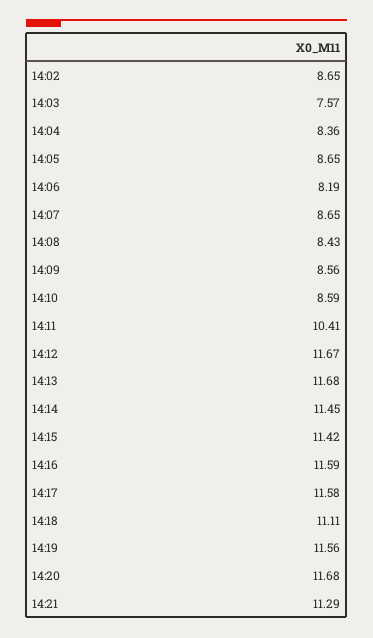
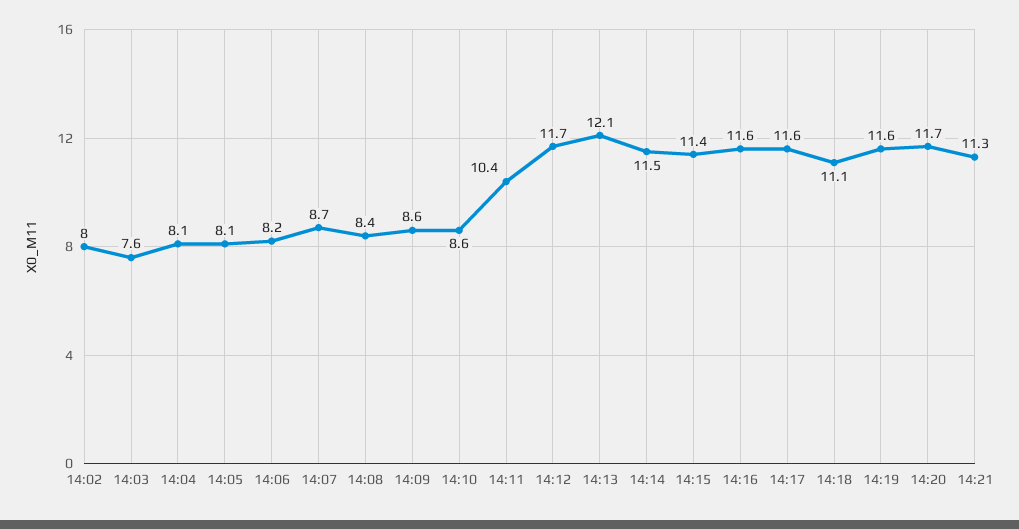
14:02: 8.65 -> 8
14:04: 8.36 -> 8.1
14:05: 8.65 -> 8.1
14:13: 11.68 -> 12.1

